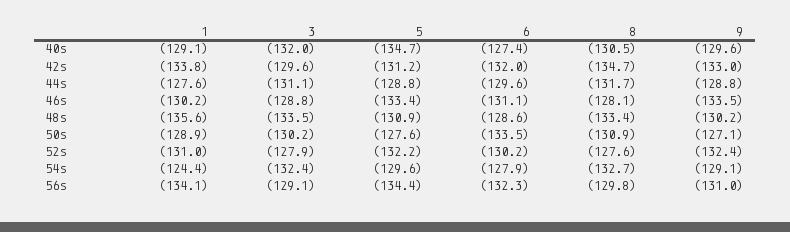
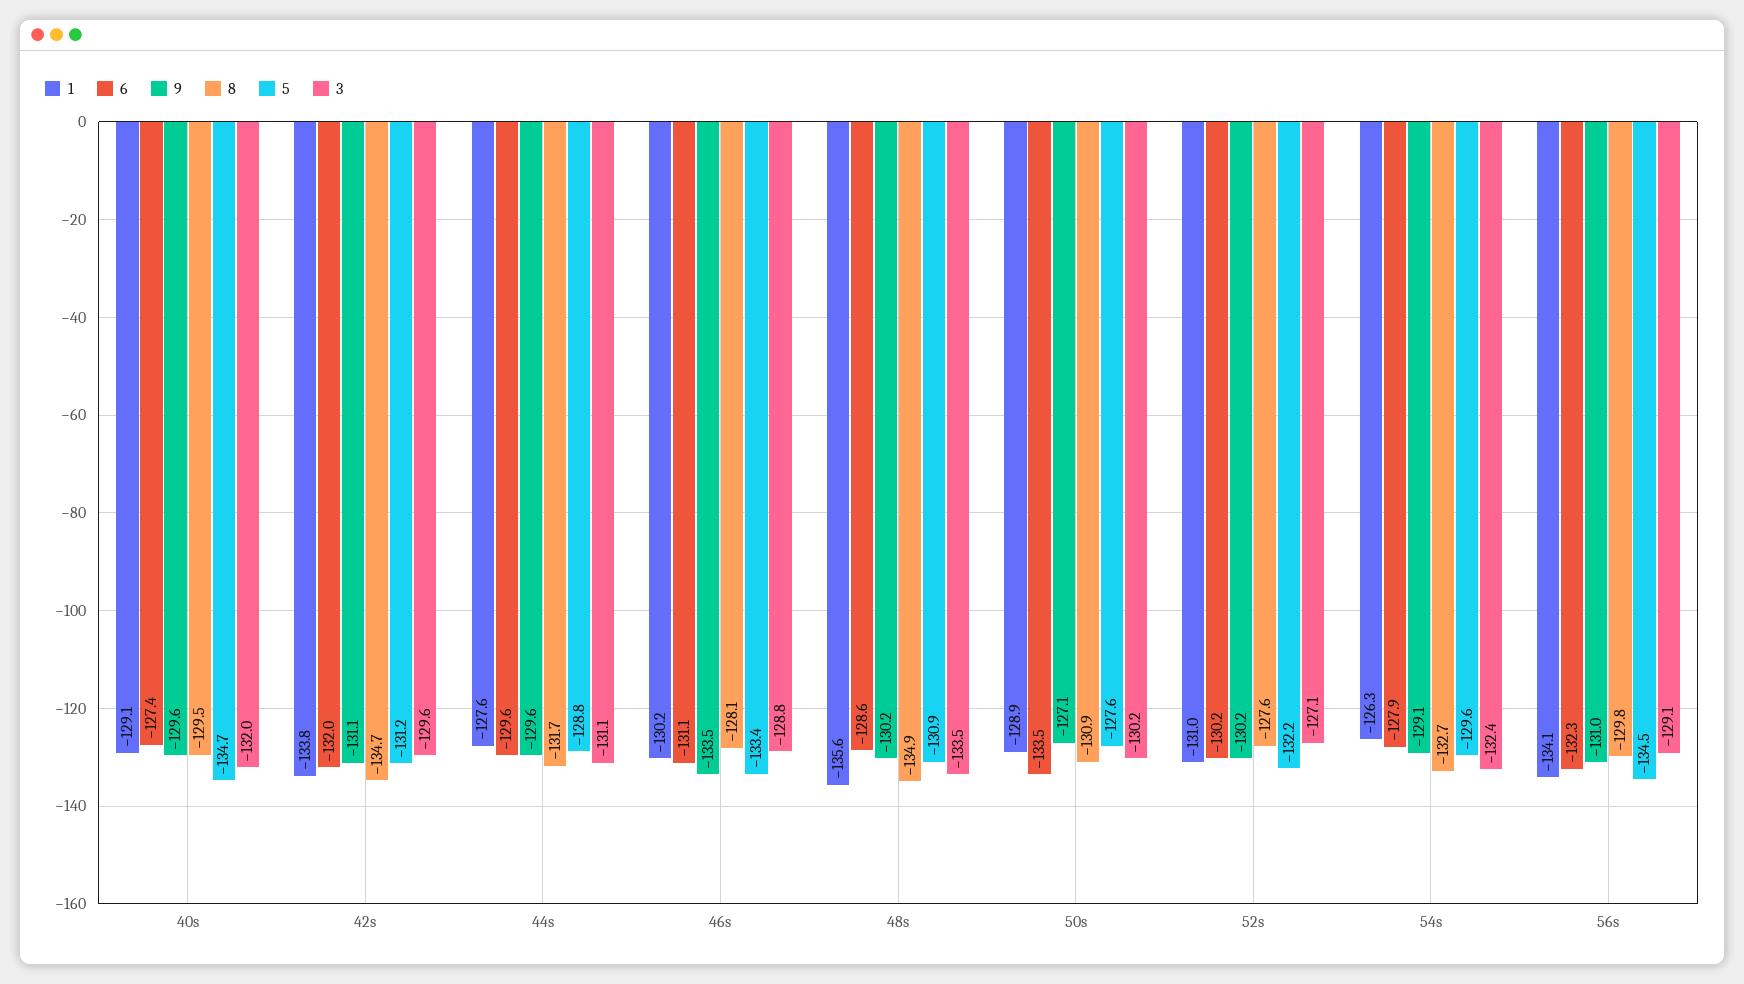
8, 40s: -130.5 -> -129.5
9, 42s: -133 -> -131.1
9, 44s: -128.8 -> -129.6
8, 48s: -133.4 -> -134.9
3, 52s: -127.9 -> -127.1
9, 52s: -132.4 -> -130.2
1, 54s: -124.4 -> -126.3
5, 56s: -134.4 -> -134.5

